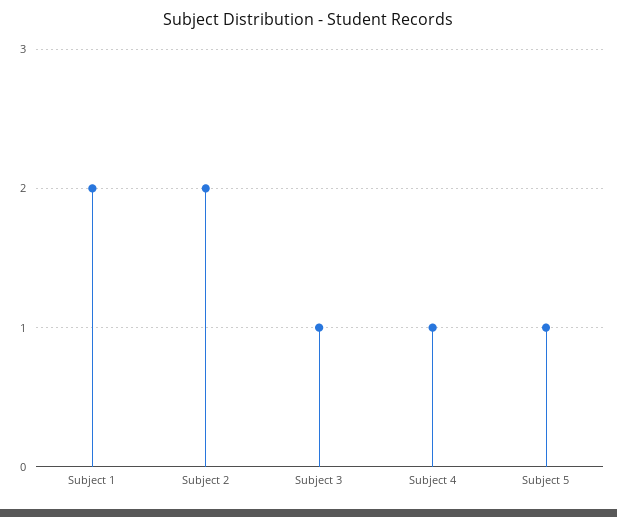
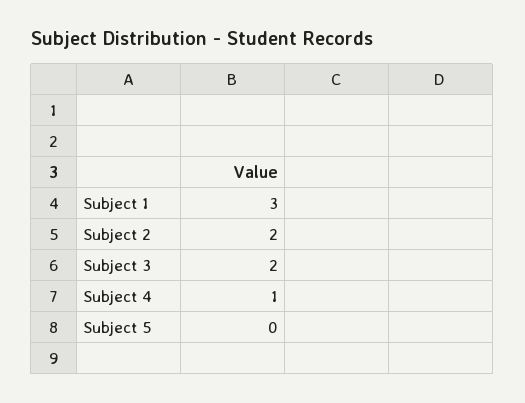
Subject 1: 2 -> 3
Subject 3: 1 -> 2
Subject 5: 1 -> 0

